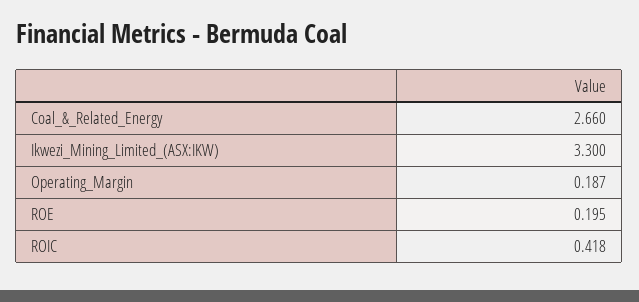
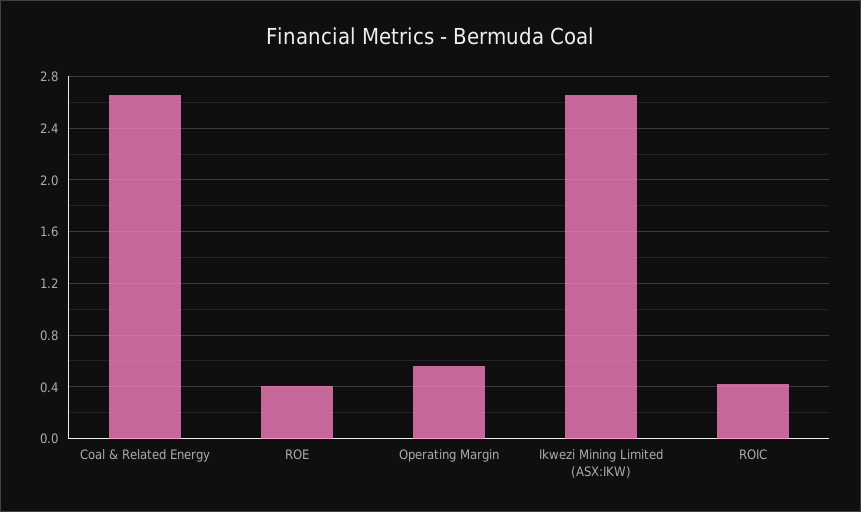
Ikwezi_Mining_Limited_(ASX:IKW): 3.3 -> 2.65
Operating_Margin: 0.187 -> 0.55
ROE: 0.195 -> 0.4

